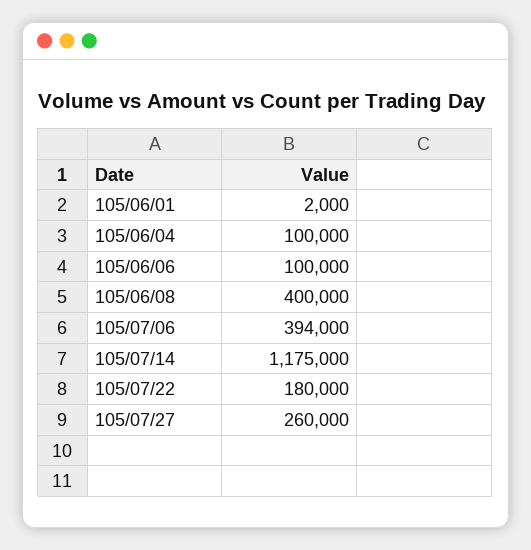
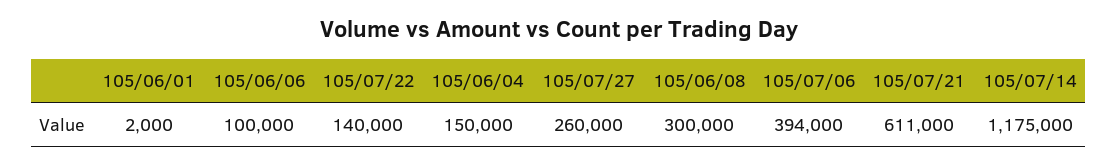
105/06/04: 100000 -> 150000
105/06/08: 400000 -> 300000
105/07/22: 180000 -> 140000
105/07/21: none -> 611000

